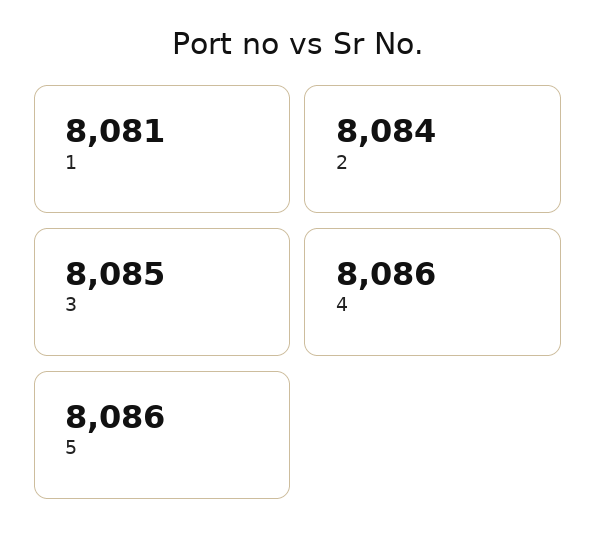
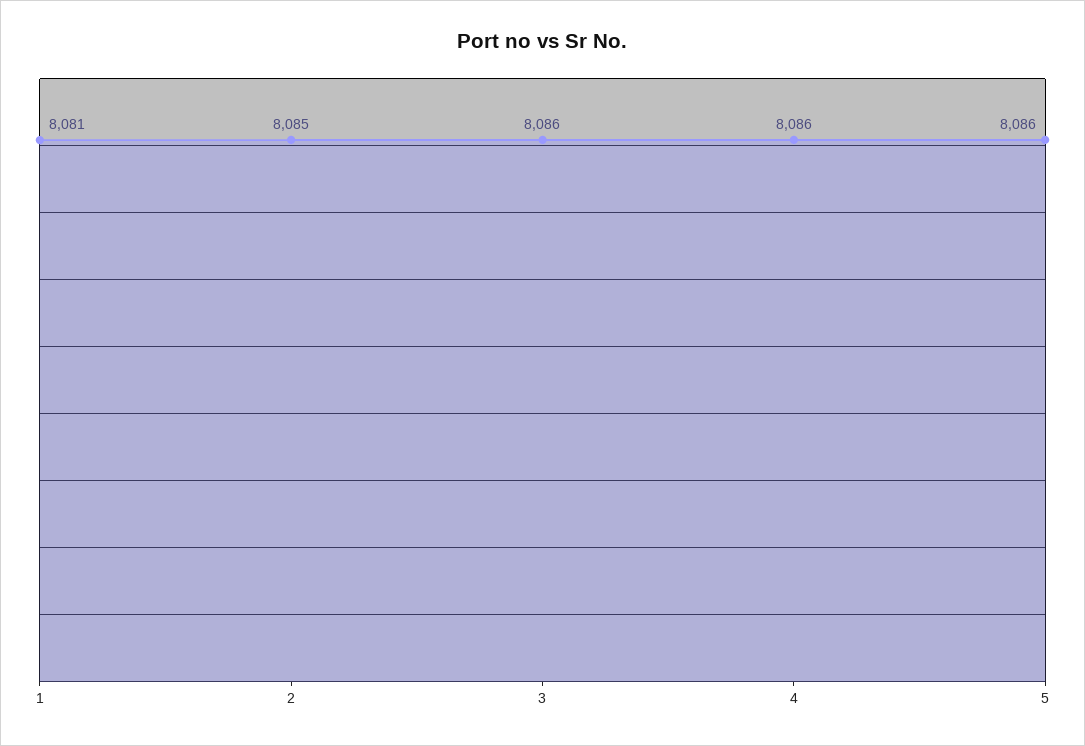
2: 8084 -> 8085
3: 8085 -> 8086

